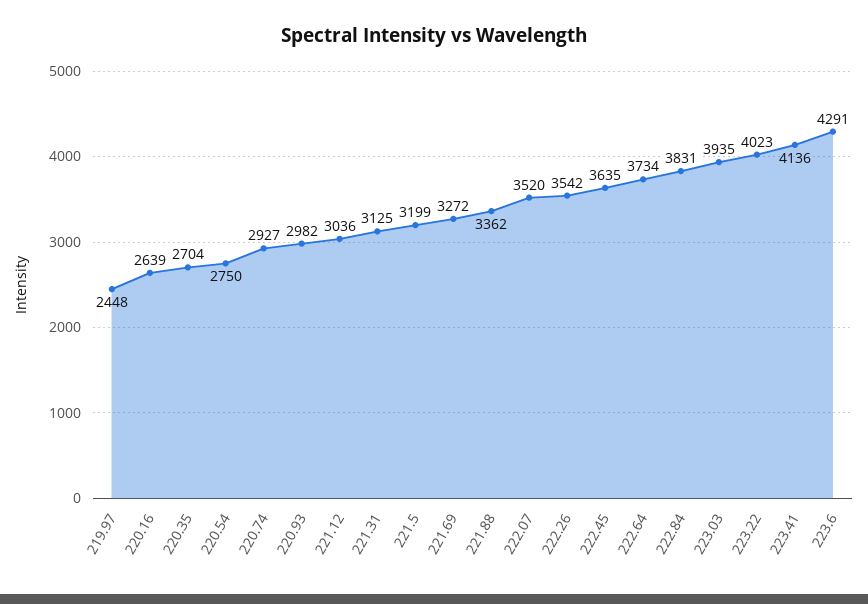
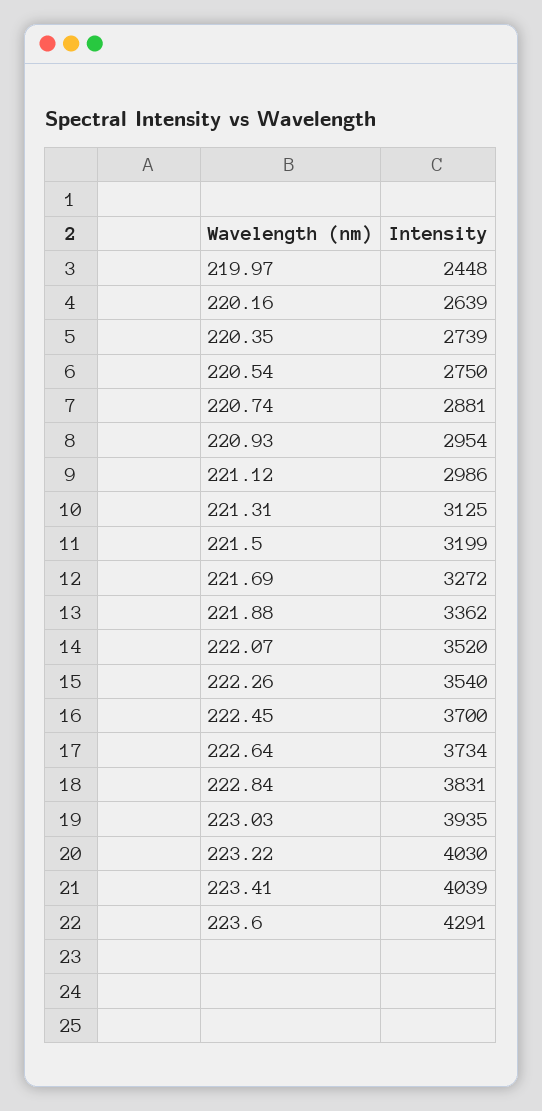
220.35: 2704 -> 2739
220.74: 2927 -> 2881
220.93: 2982 -> 2954
221.12: 3036 -> 2986
222.26: 3542 -> 3540
222.45: 3635 -> 3700
223.22: 4023 -> 4030
223.41: 4136 -> 4039

